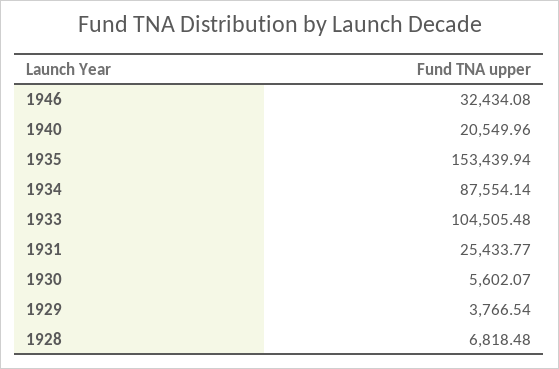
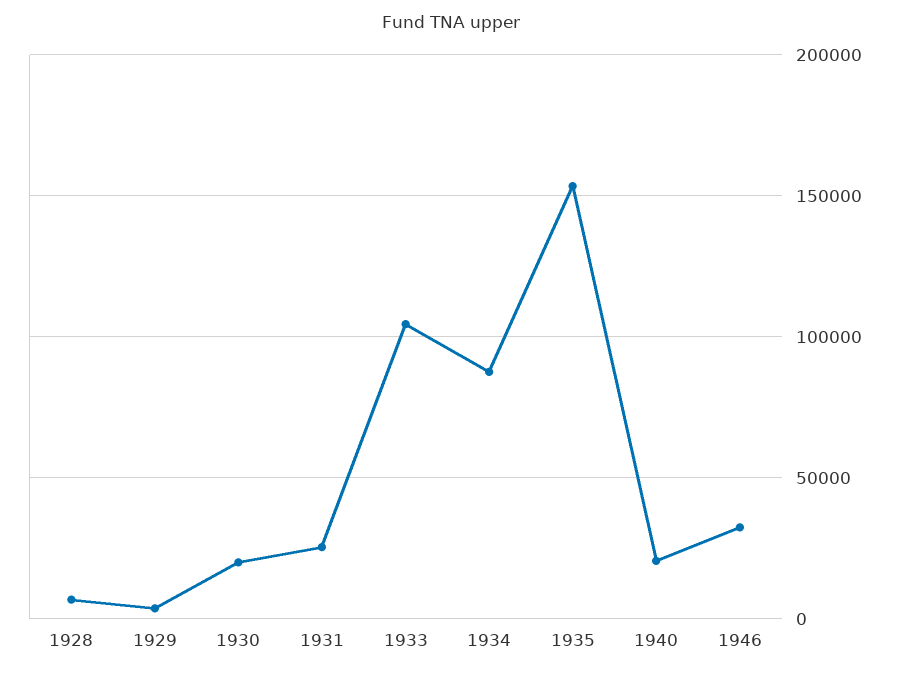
1930: 5602.07 -> 20000

